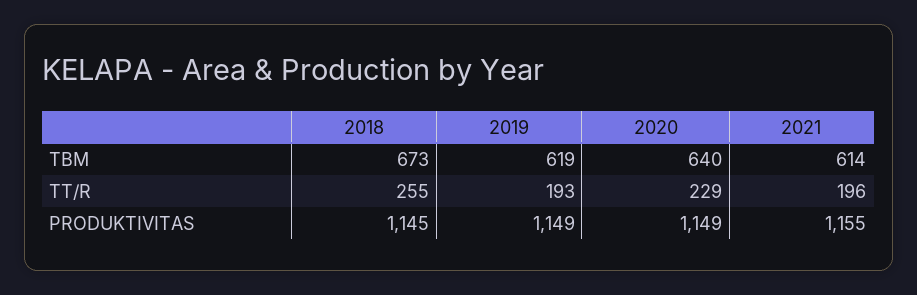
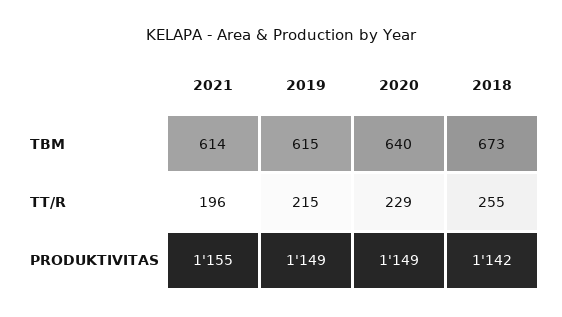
2019, TBM: 619 -> 615
2019, TT/R: 193 -> 215
2018, PRODUKTIVITAS: 1145 -> 1142

